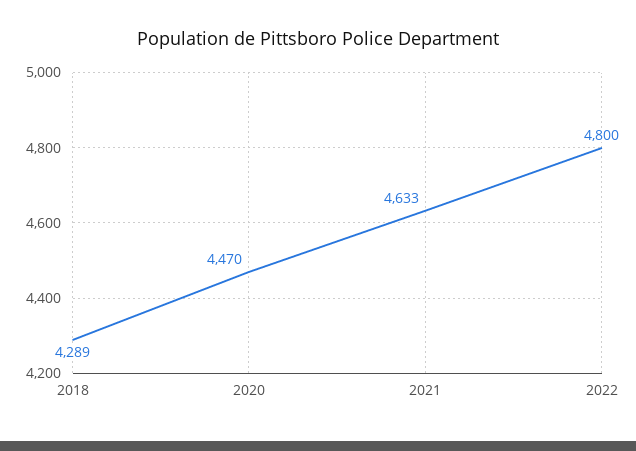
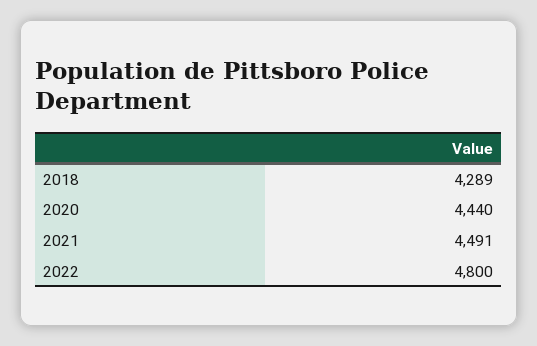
2020: 4470 -> 4440
2021: 4633 -> 4491

